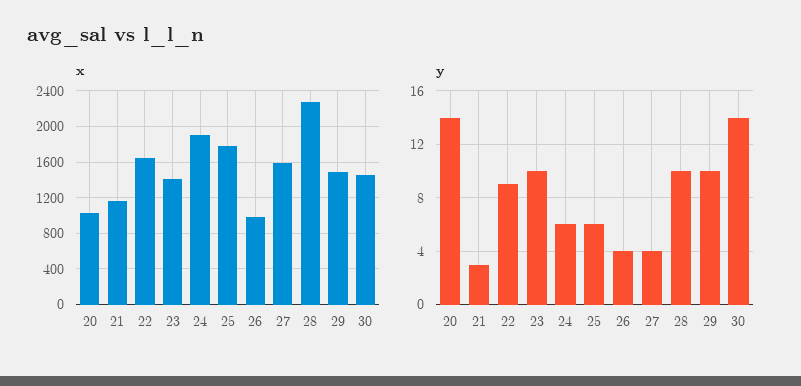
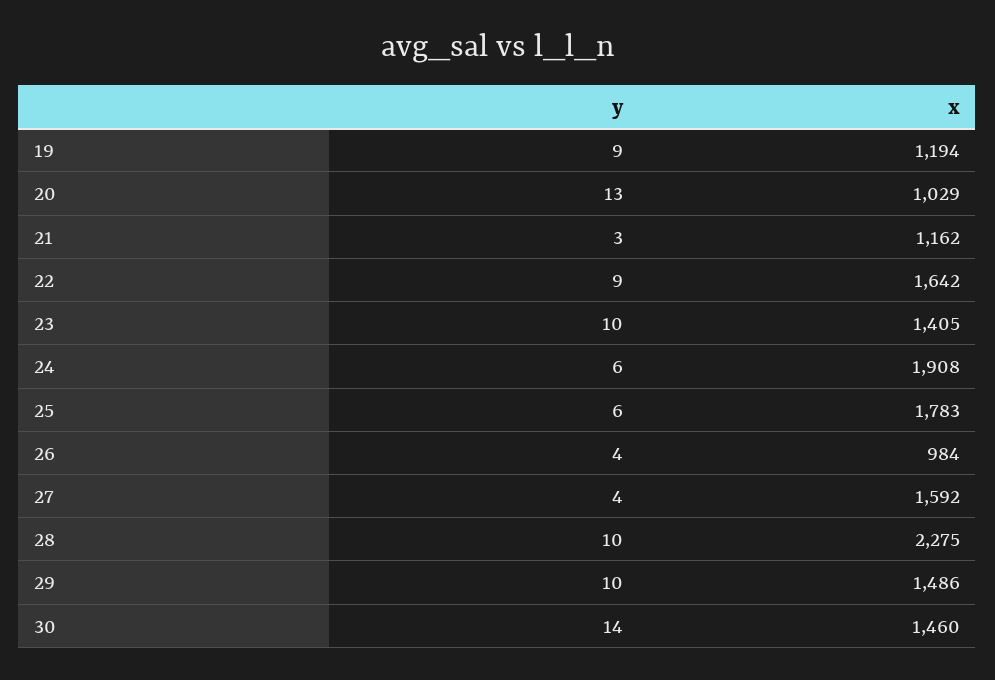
y, 20: 14 -> 13
y, 19: none -> 9
x, 19: none -> 1194

